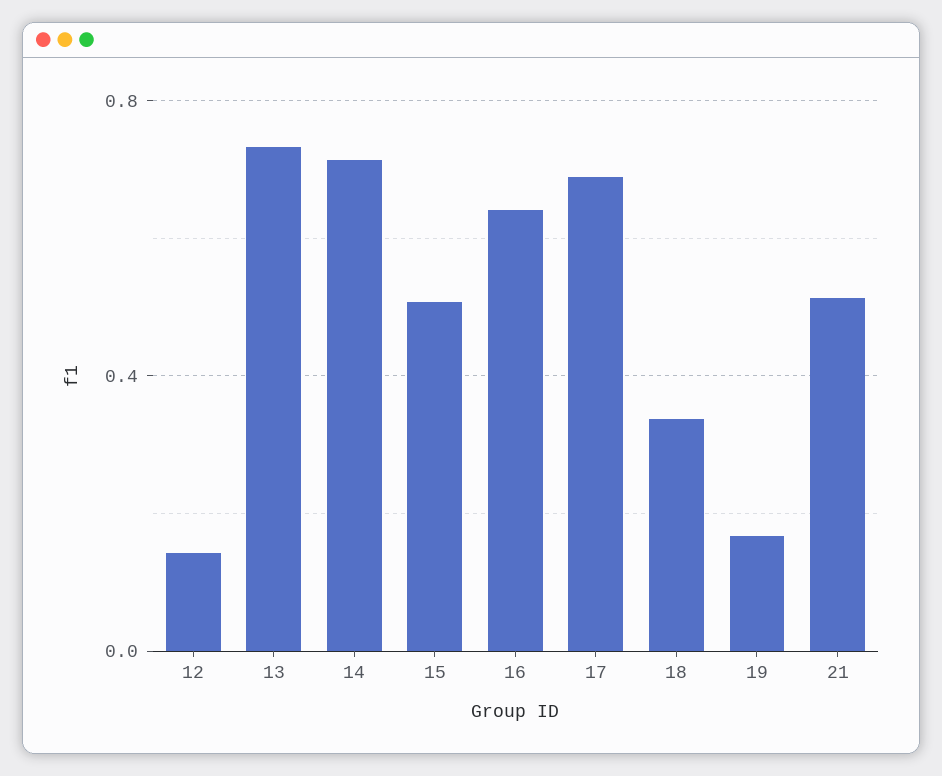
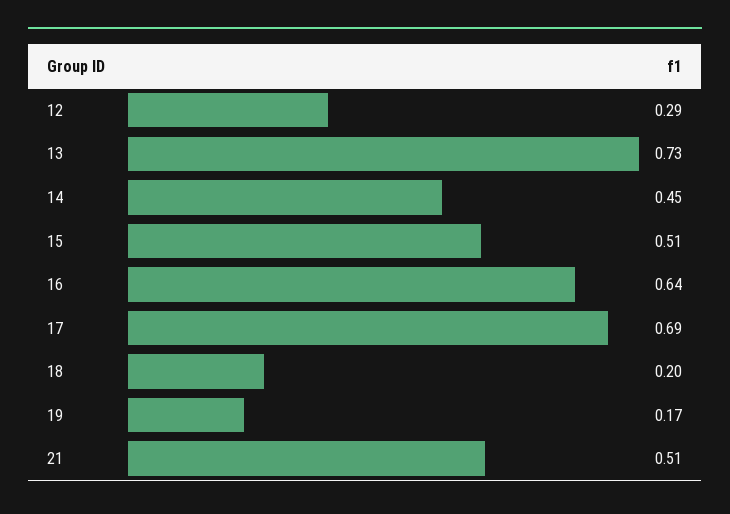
12: 0.15 -> 0.29
14: 0.7 -> 0.45
18: 0.35 -> 0.2

